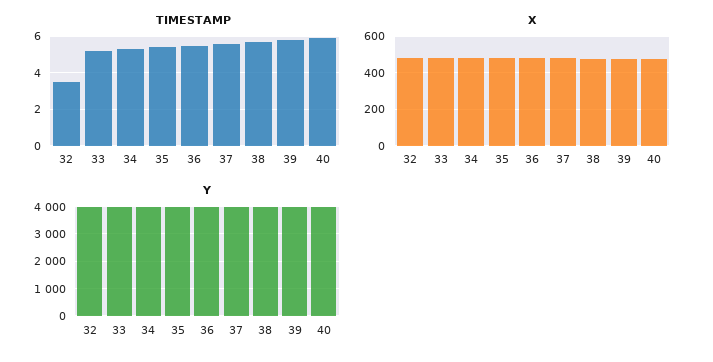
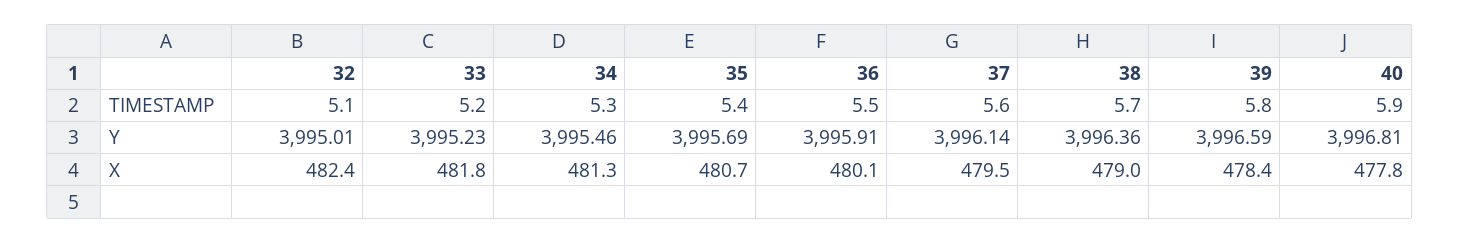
TIMESTAMP, 32: 3.5 -> 5.1

